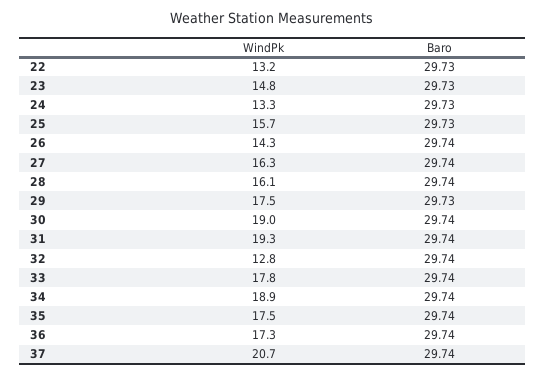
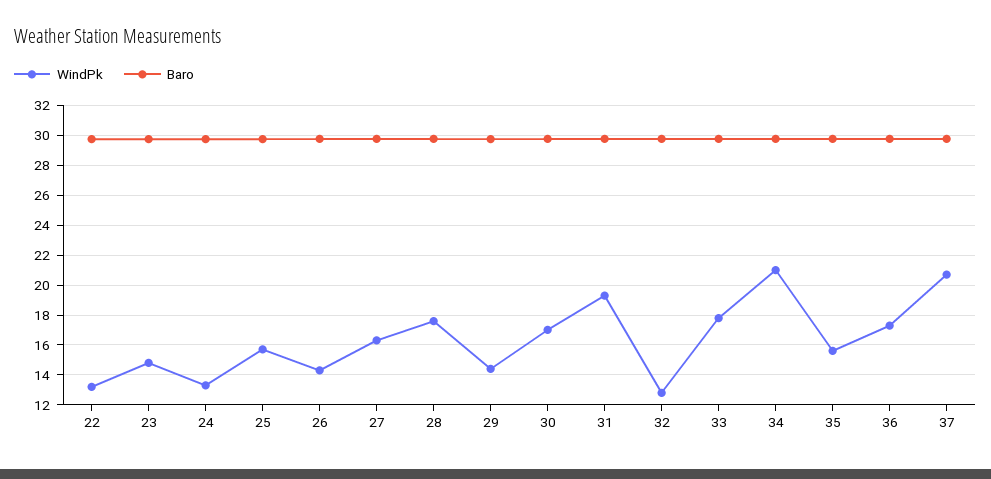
WindPk, 28: 16.1 -> 17.5
WindPk, 29: 17.5 -> 14.5
WindPk, 30: 19 -> 17
WindPk, 34: 18.9 -> 21
WindPk, 35: 17.5 -> 15.5

